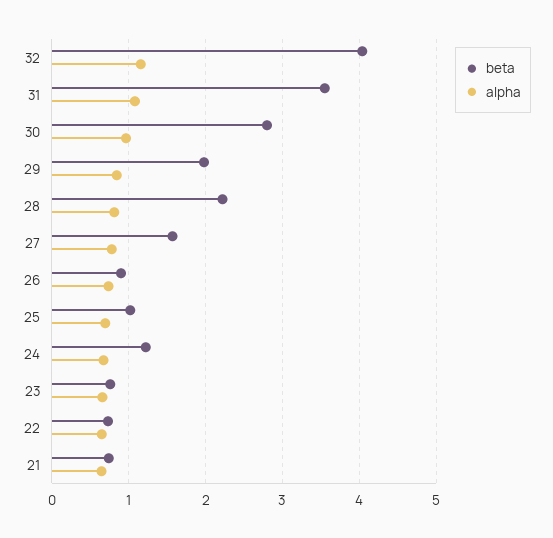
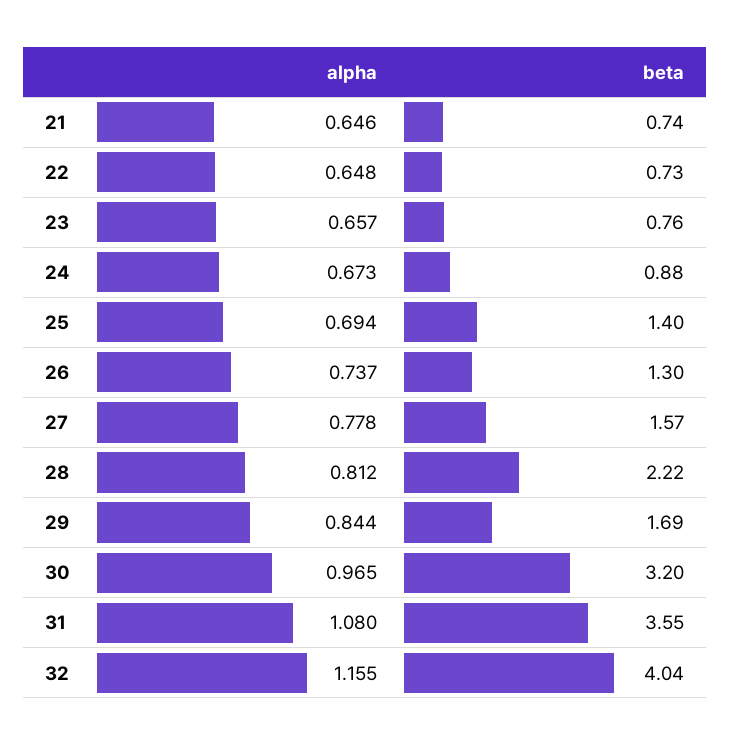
beta, 30: 2.8 -> 3.2
beta, 29: 2 -> 1.69
beta, 26: 0.9 -> 1.3
beta, 25: 1 -> 1.4
beta, 24: 1.2 -> 0.88

